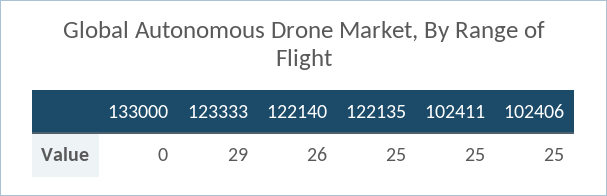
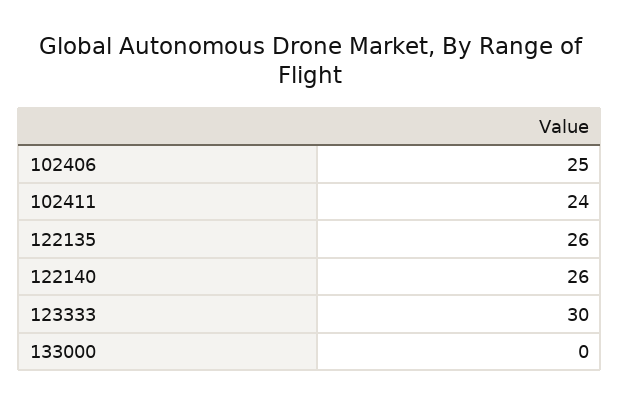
123333: 29 -> 30
122135: 25 -> 26
102411: 25 -> 24

